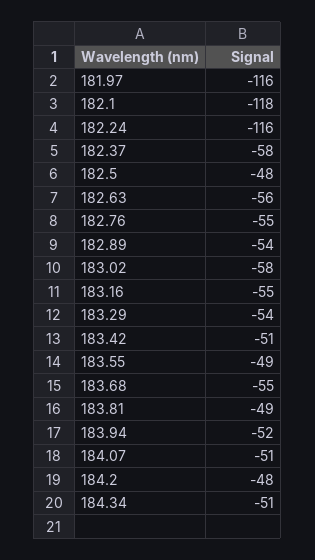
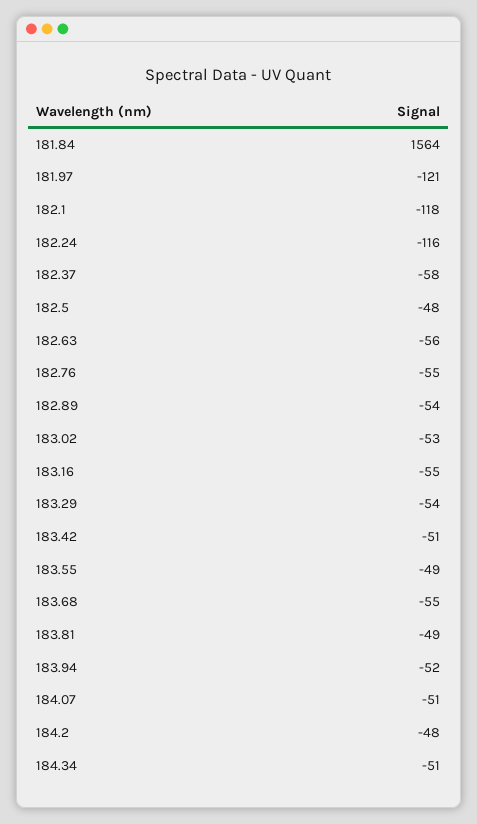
181.97: -116 -> -121
183.02: -58 -> -53
181.84: none -> 1564

